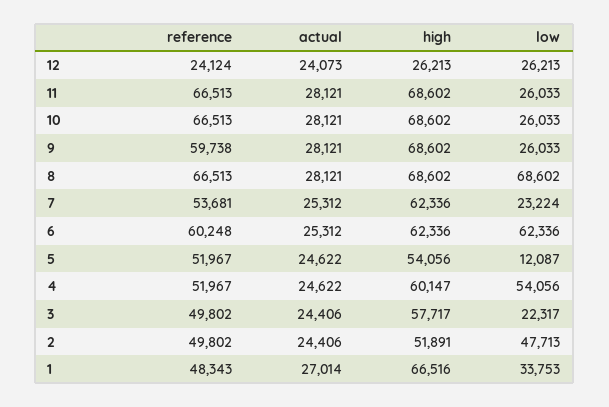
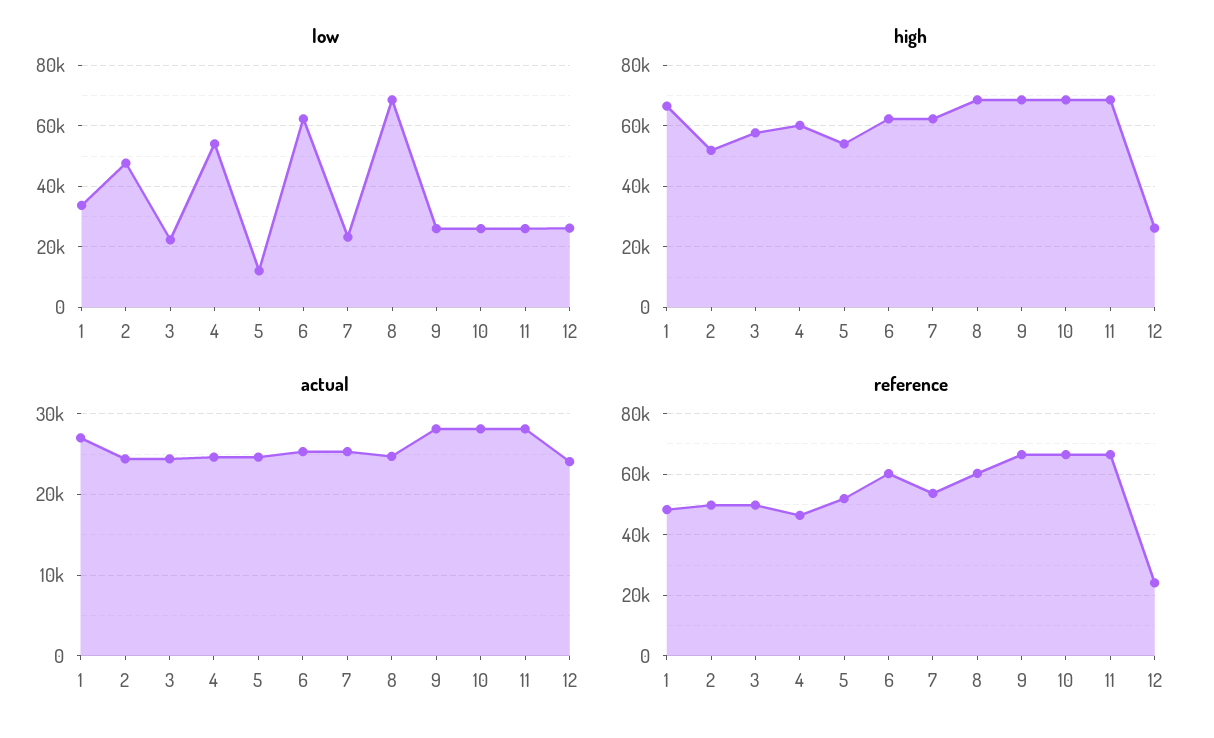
reference, 9: 59738 -> 66000
reference, 8: 66513 -> 60000
actual, 8: 28121 -> 25000
reference, 4: 51967 -> 46000

